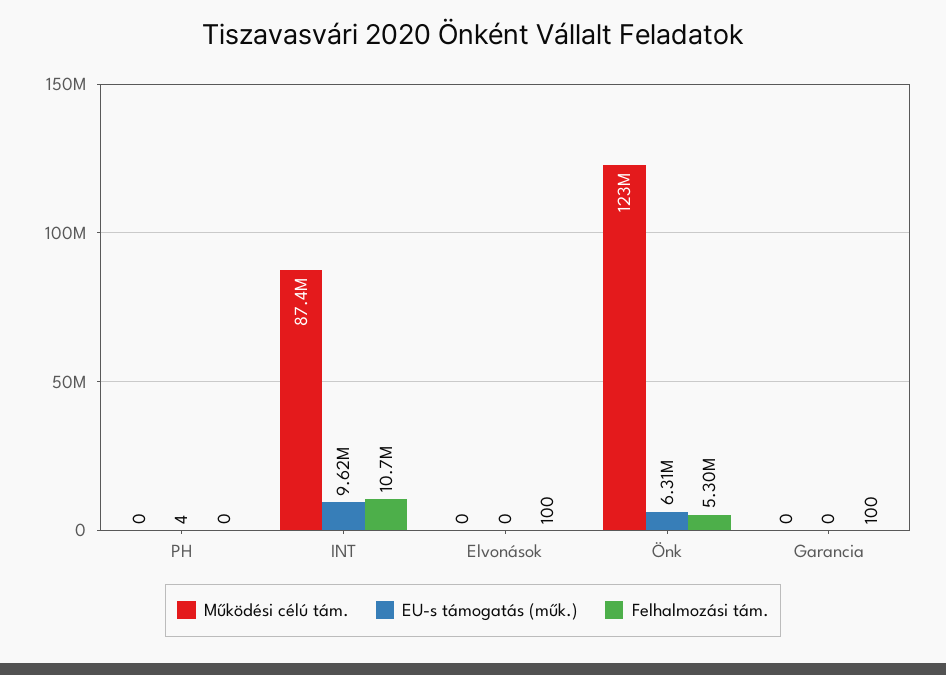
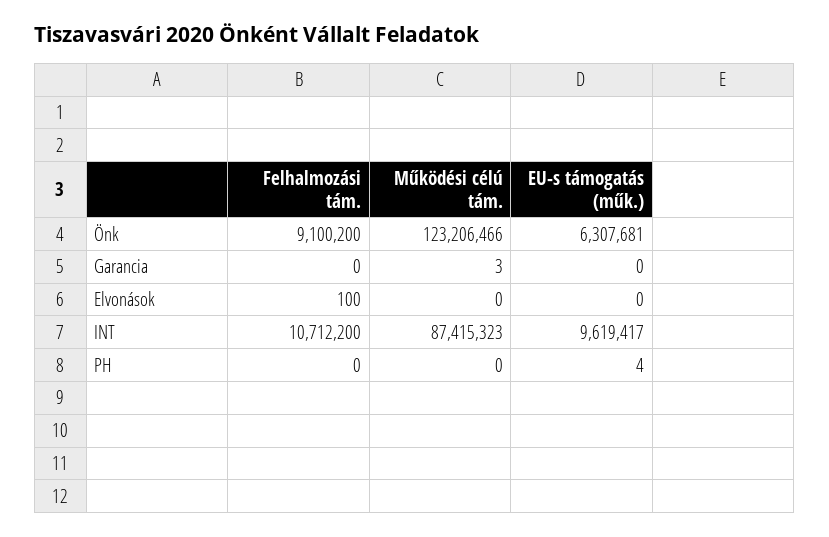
Felhalmozási tám., Önk: 5300000 -> 9100200
Működési célú tám., Garancia: 0 -> 3
Felhalmozási tám., Garancia: 100 -> 0

